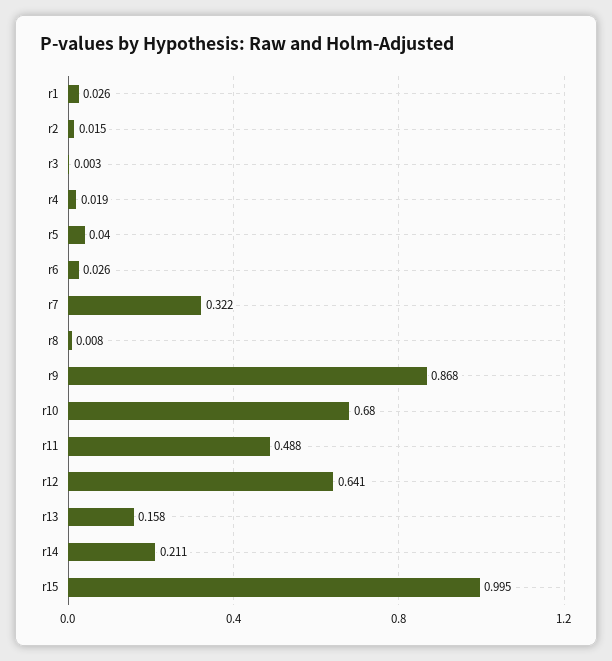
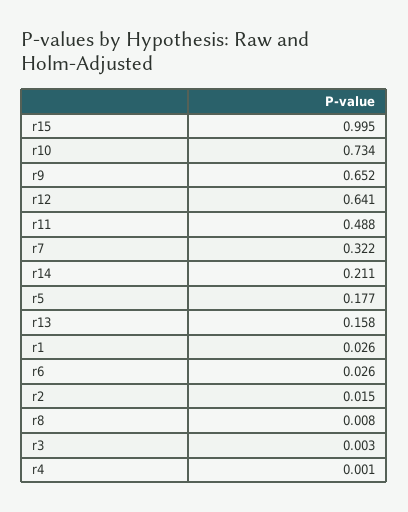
r4: 0.019 -> 0.001
r5: 0.04 -> 0.177
r9: 0.868 -> 0.652
r10: 0.68 -> 0.734

